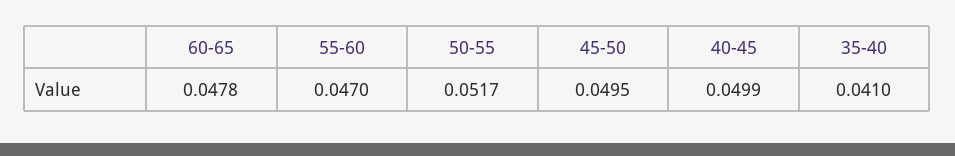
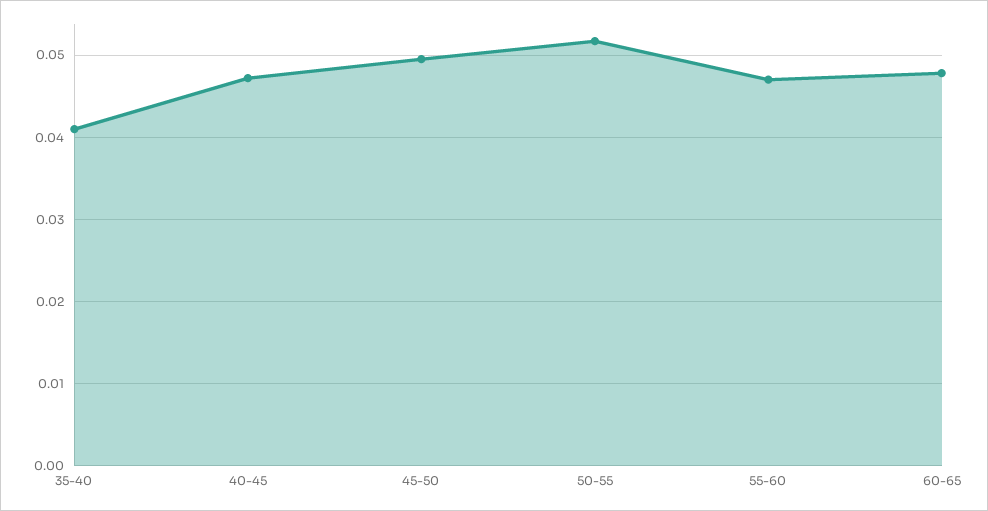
40-45: 0.0499 -> 0.047

